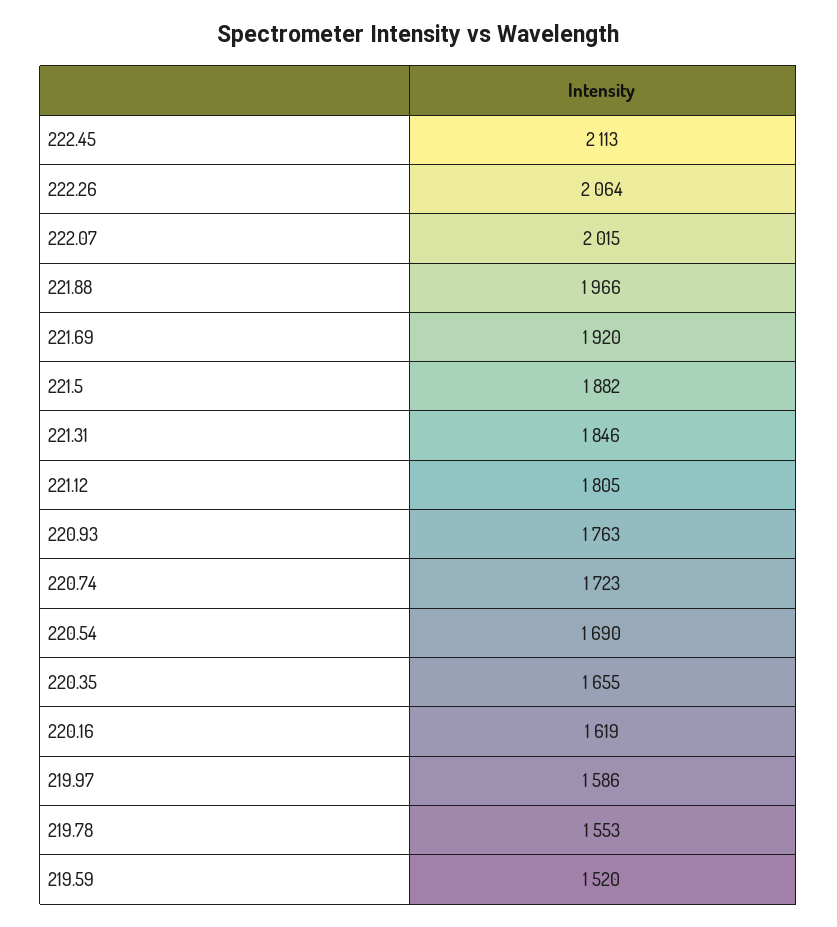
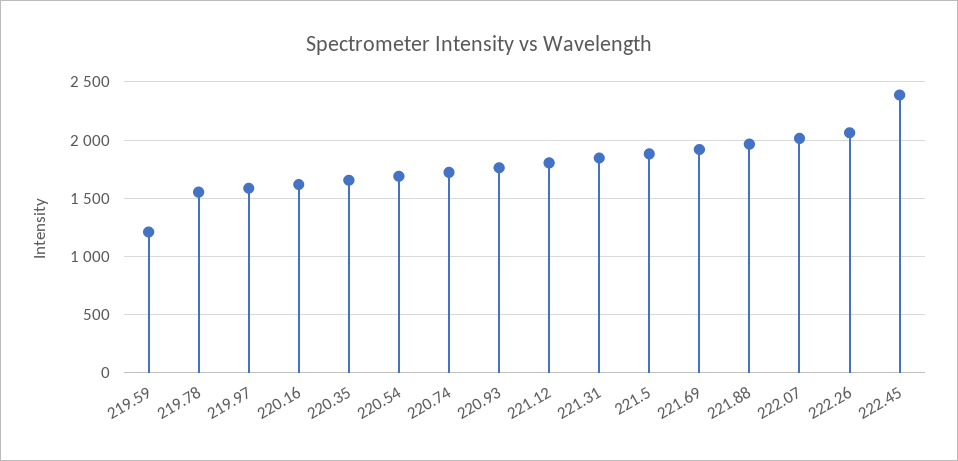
222.45: 2113 -> 2400
219.59: 1520 -> 1200

